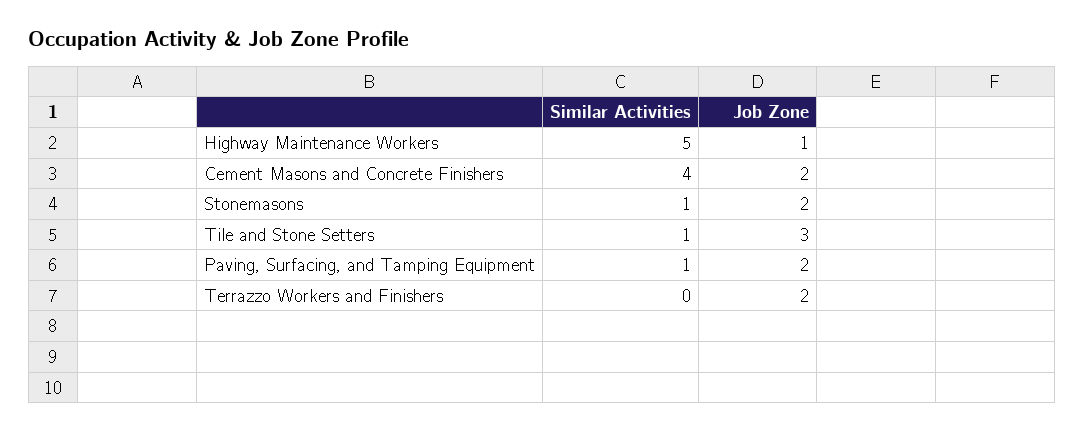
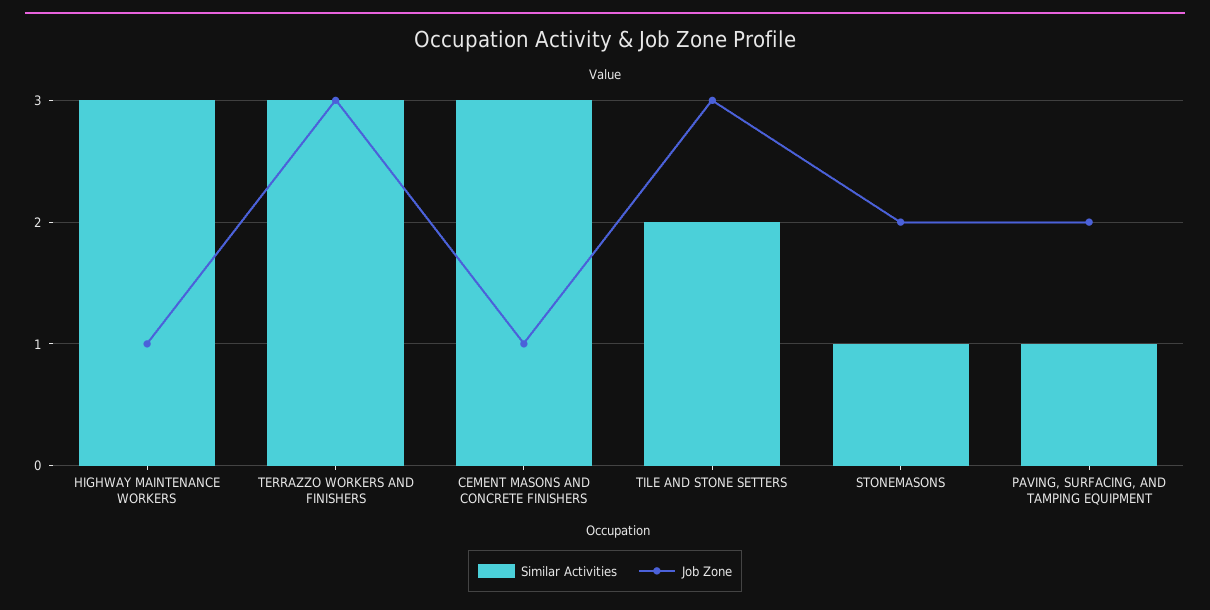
Similar Activities, Highway Maintenance Workers: 5 -> 3
Similar Activities, Cement Masons and Concrete Finishers: 4 -> 3
Job Zone, Cement Masons and Concrete Finishers: 2 -> 1
Similar Activities, Tile and Stone Setters: 1 -> 2
Similar Activities, Terrazzo Workers and Finishers: 0 -> 3
Job Zone, Terrazzo Workers and Finishers: 2 -> 3

